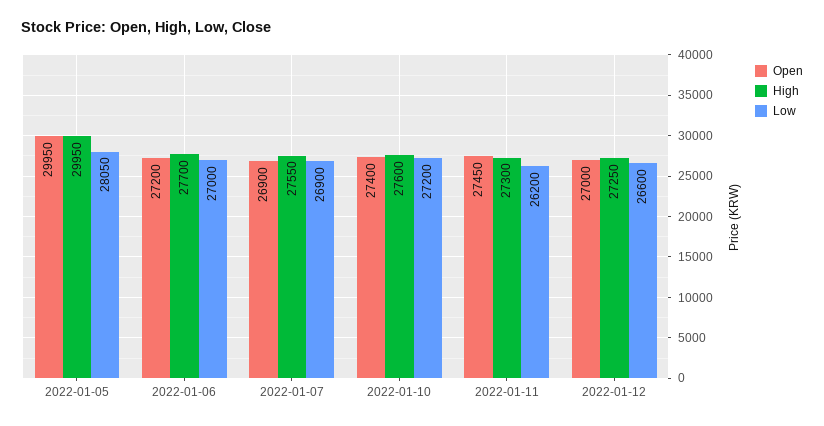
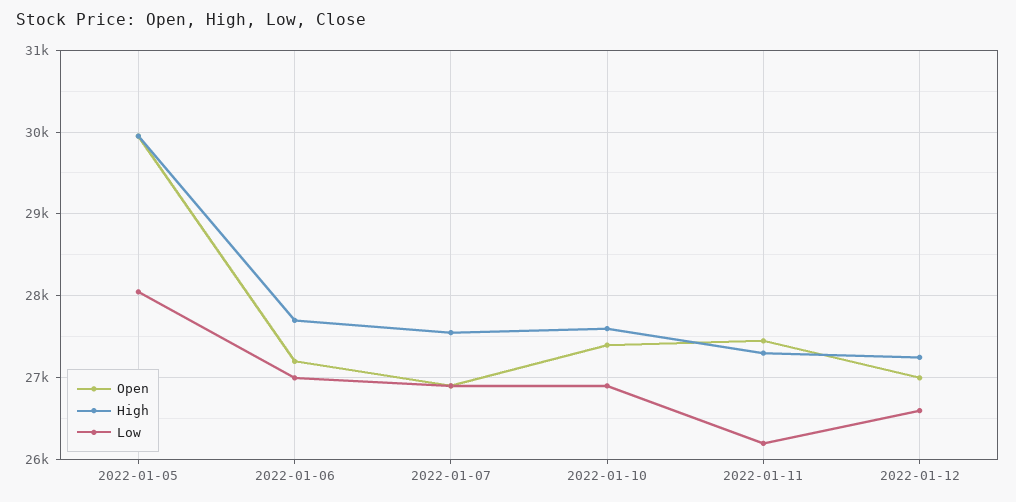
Low, 2022-01-10: 27200 -> 26900

